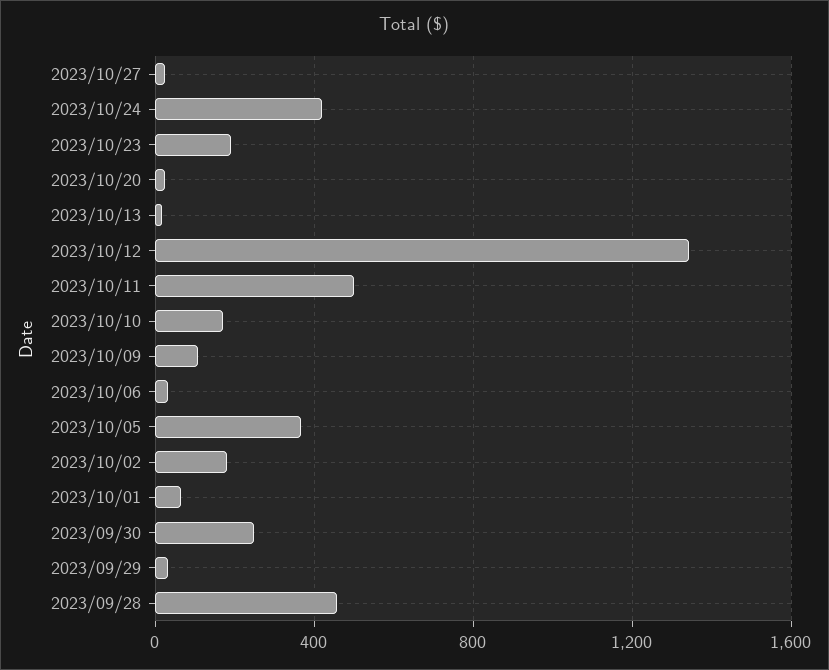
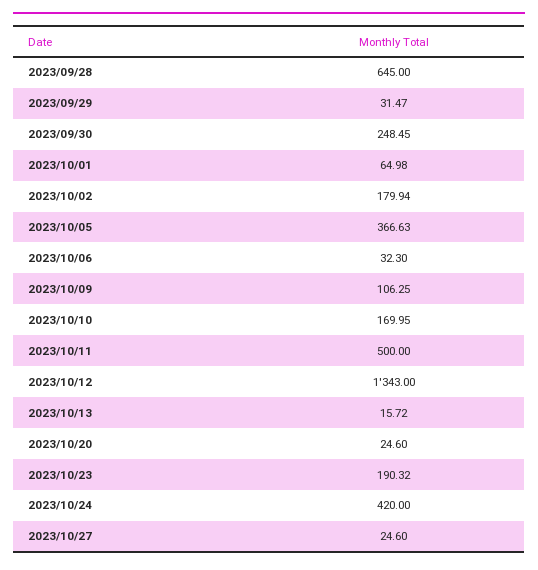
2023/09/28: 450 -> 645

